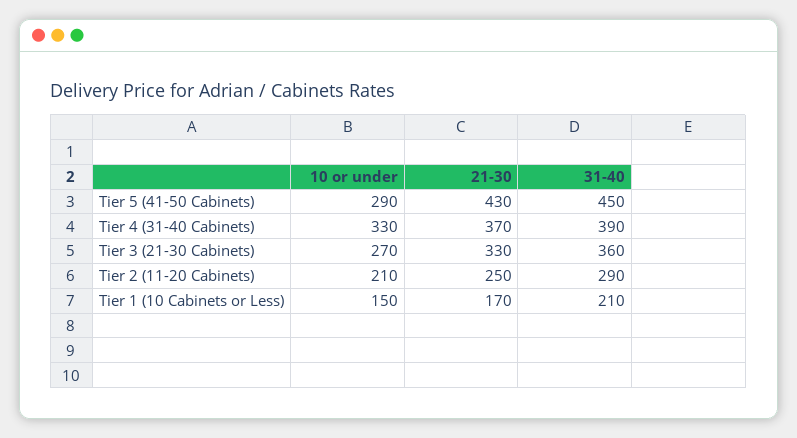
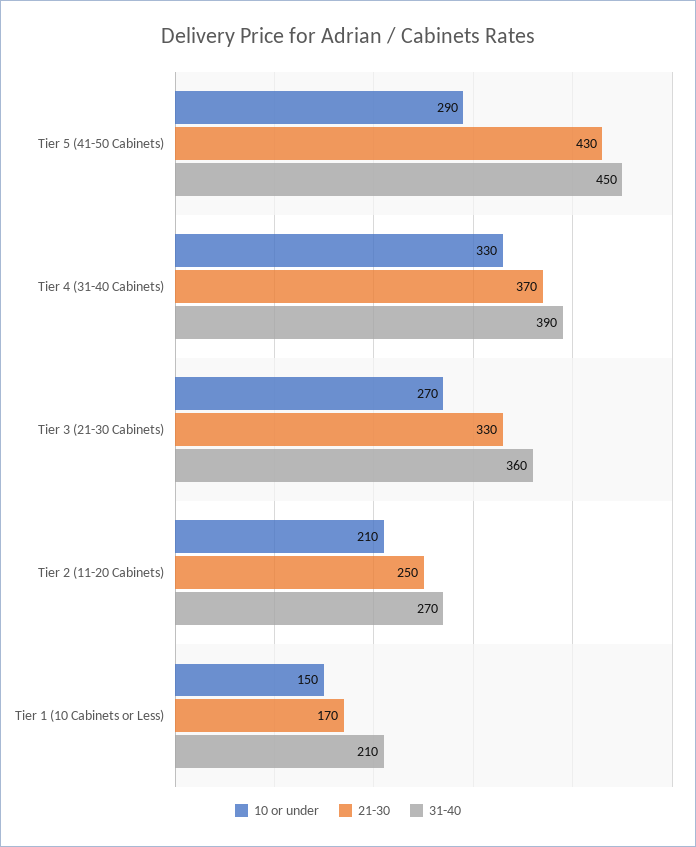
31-40, Tier 2 (11-20 Cabinets): 290 -> 270

